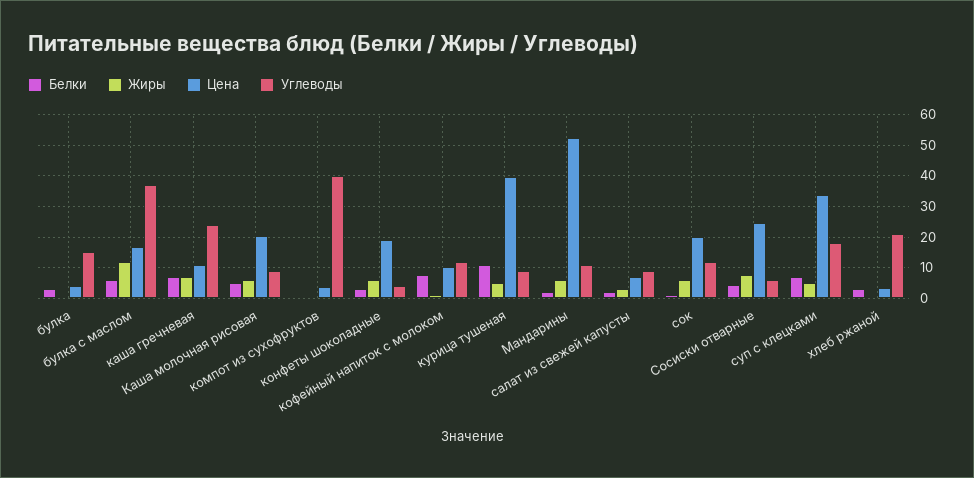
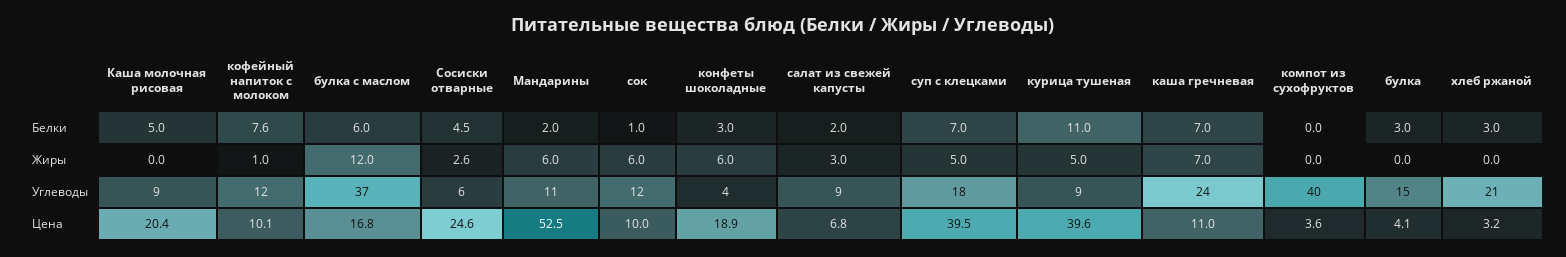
Жиры, Каша молочная рисовая: 6 -> 0
Цена, сок: 20 -> 10
Жиры, Сосиски отварные: 8 -> 2.6
Цена, суп с клецками: 34 -> 39.5

